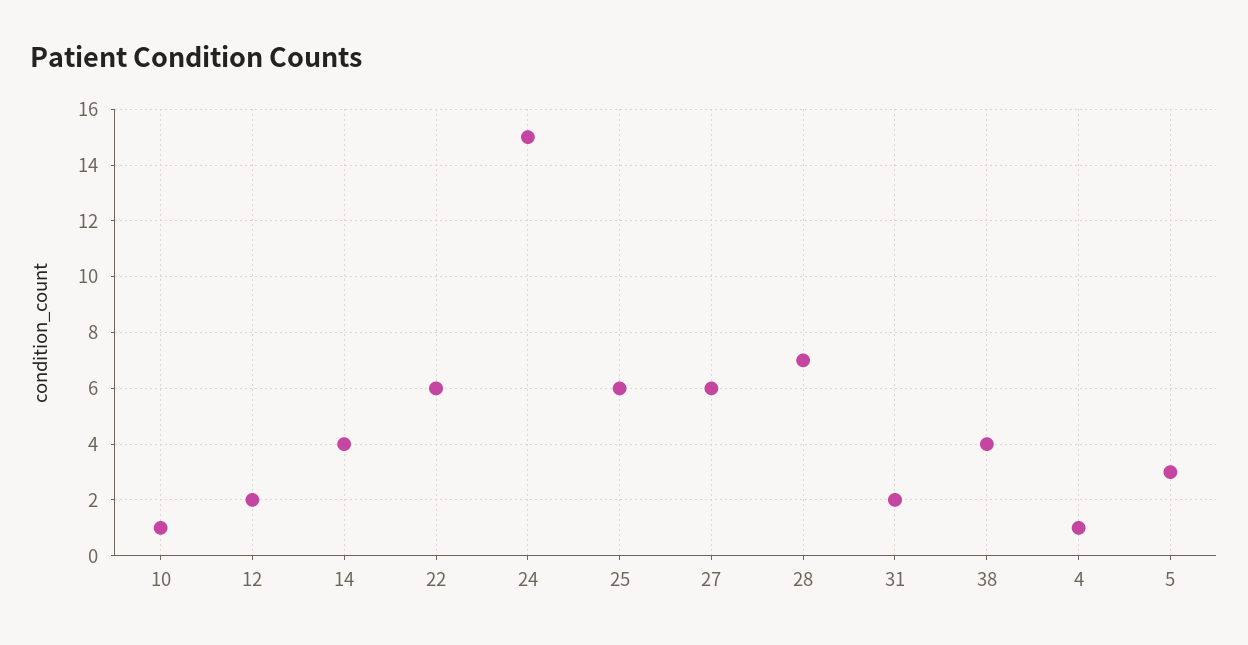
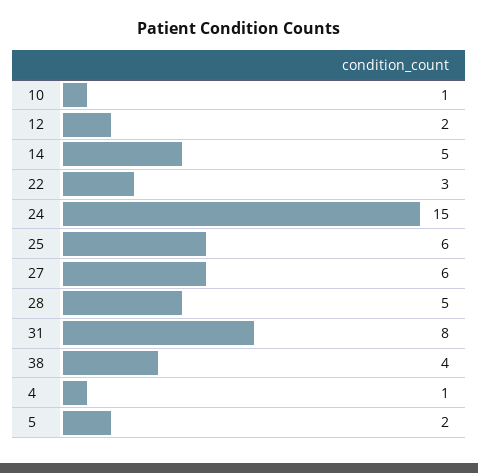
14: 4 -> 5
22: 6 -> 3
28: 7 -> 5
31: 2 -> 8
5: 3 -> 2

